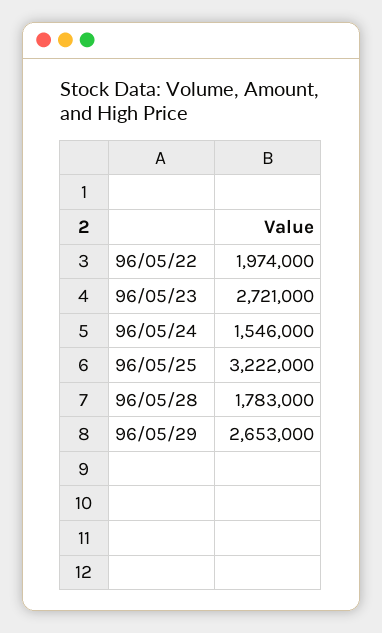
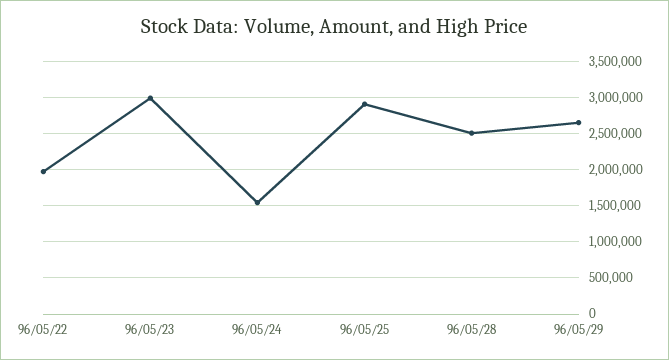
96/05/23: 2721000 -> 3000000
96/05/25: 3222000 -> 2900000
96/05/28: 1783000 -> 2500000

